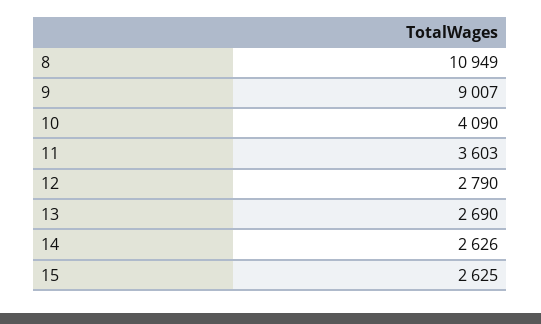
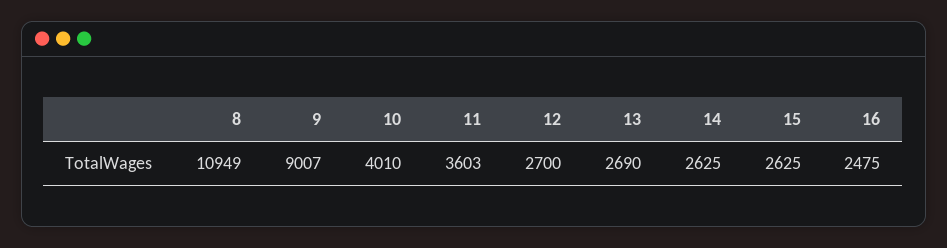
10: 4090 -> 4010
12: 2790 -> 2700
14: 2626 -> 2625
16: none -> 2475

